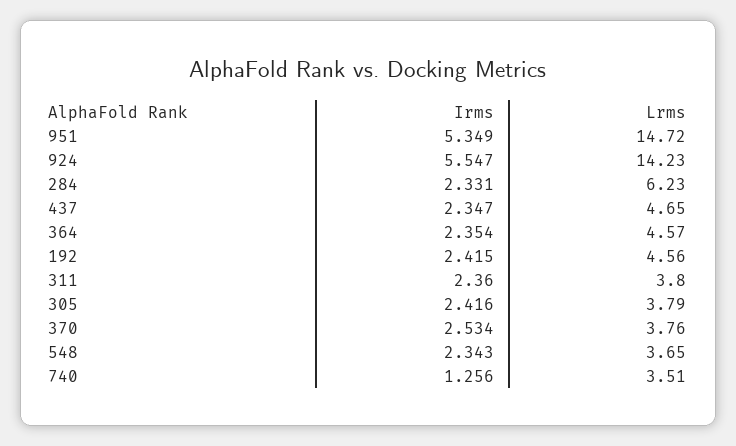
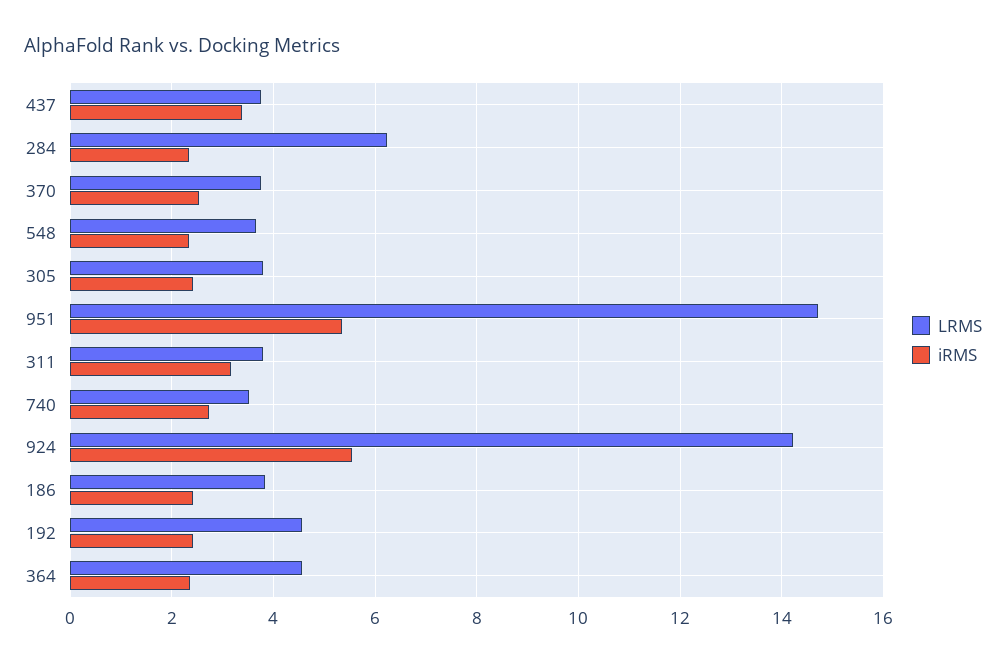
Irms, 437: 2.347 -> 3.4
Lrms, 437: 4.65 -> 3.8
Irms, 311: 2.36 -> 3.2
Irms, 740: 1.256 -> 2.8
Lrms, 186: none -> 3.8
Irms, 186: none -> 2.4

